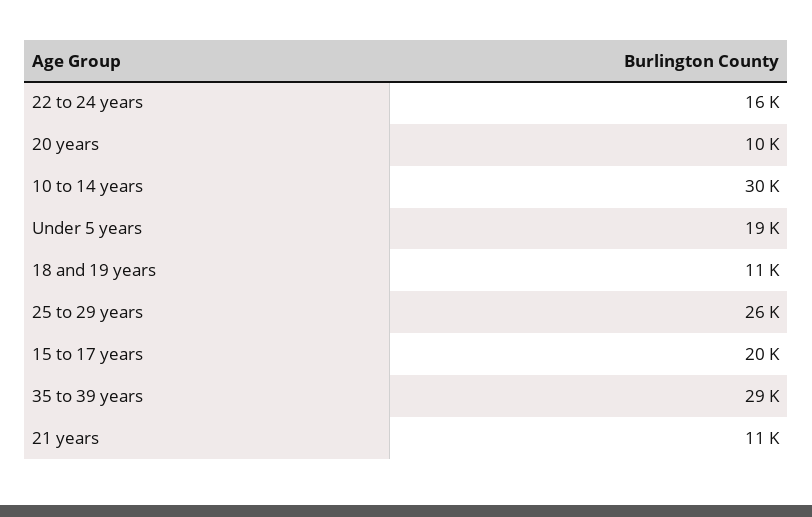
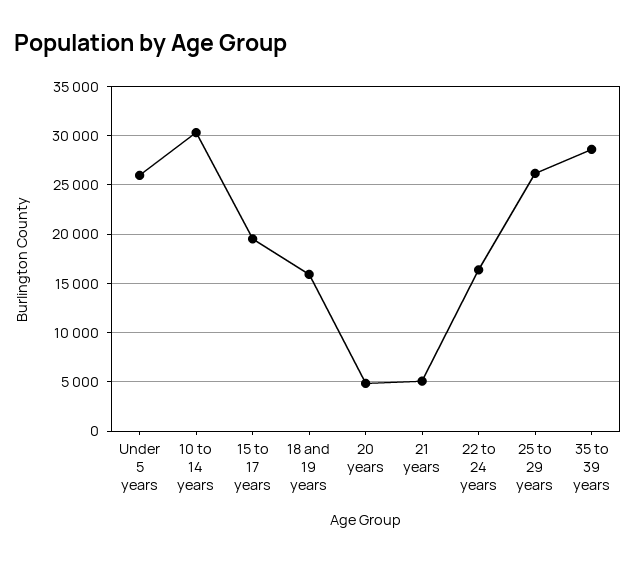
20 years: 10000 -> 5000
Under 5 years: 19000 -> 26000
18 and 19 years: 11000 -> 16000
21 years: 11000 -> 5000

